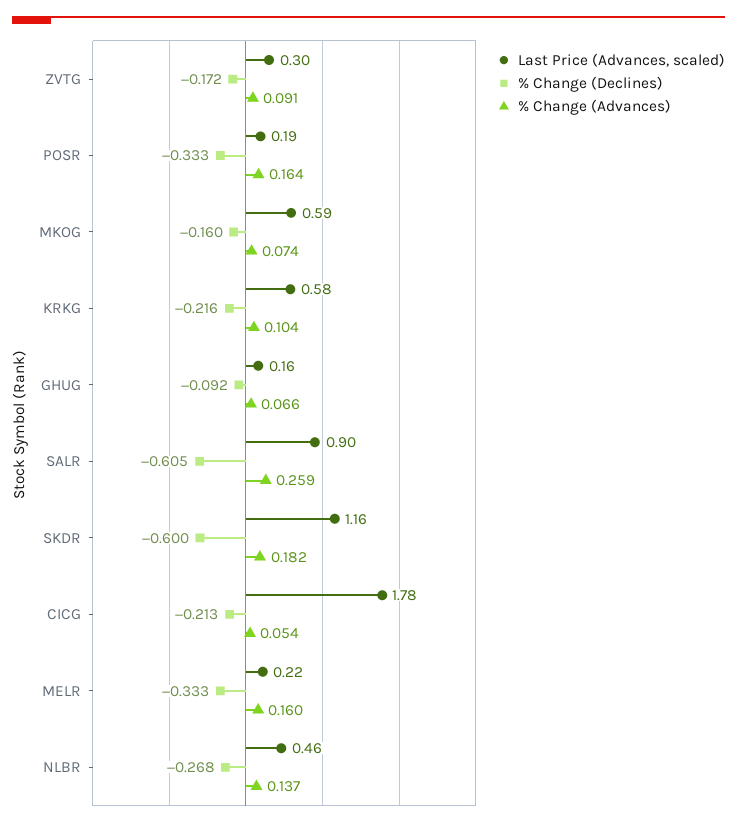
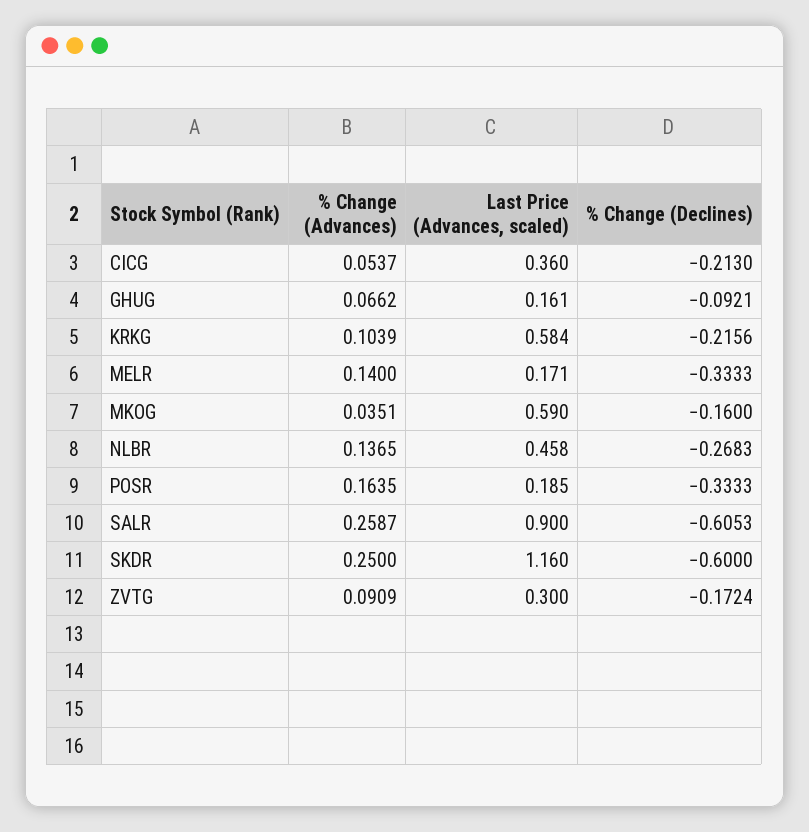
% Change (Advances), MKOG: 0.074 -> 0.0351
% Change (Advances), SKDR: 0.182 -> 0.25
Last Price (Advances, scaled), CICG: 1.78 -> 0.36
Last Price (Advances, scaled), MELR: 0.22 -> 0.171
% Change (Advances), MELR: 0.16 -> 0.14

